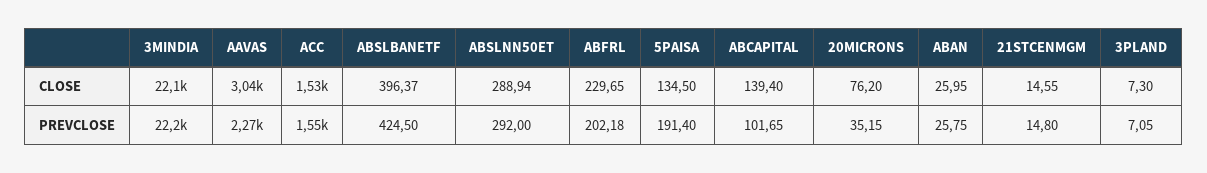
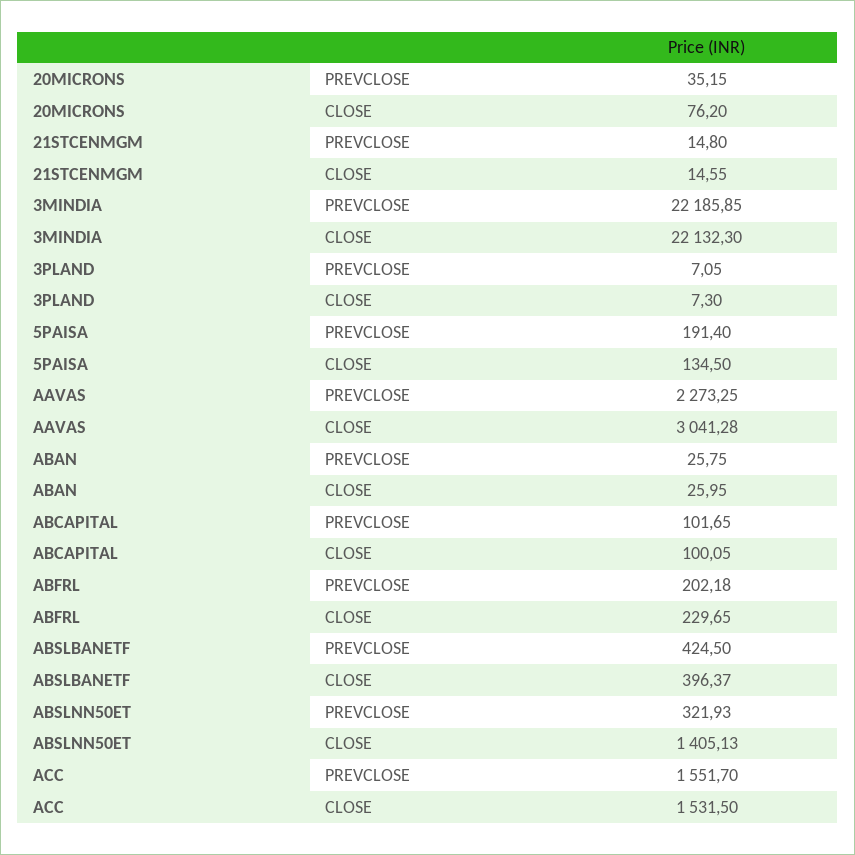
ABSLNN50ET, CLOSE: 288.94 -> 1405.13
ABCAPITAL, CLOSE: 139.4 -> 100.05
ABSLNN50ET, PREVCLOSE: 292 -> 321.93

